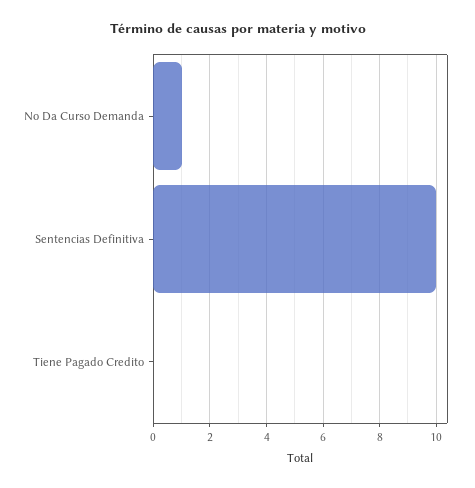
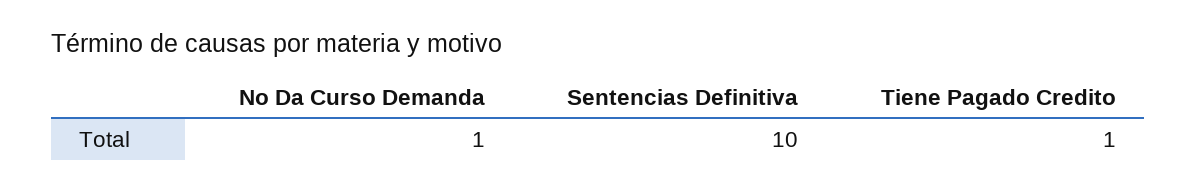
Tiene Pagado Credito: 0 -> 1

